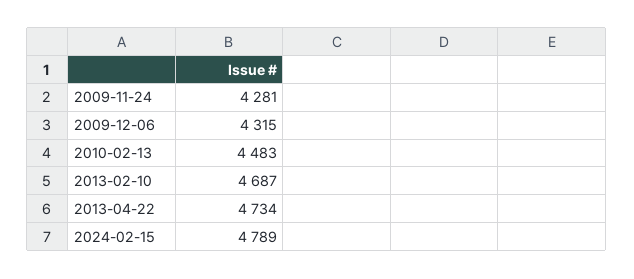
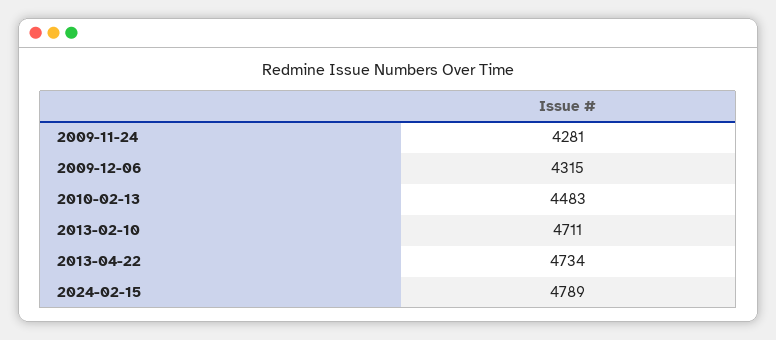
2013-02-10: 4687 -> 4711

